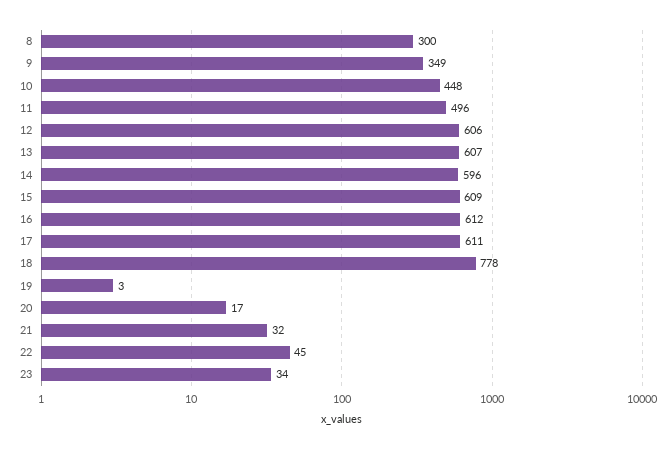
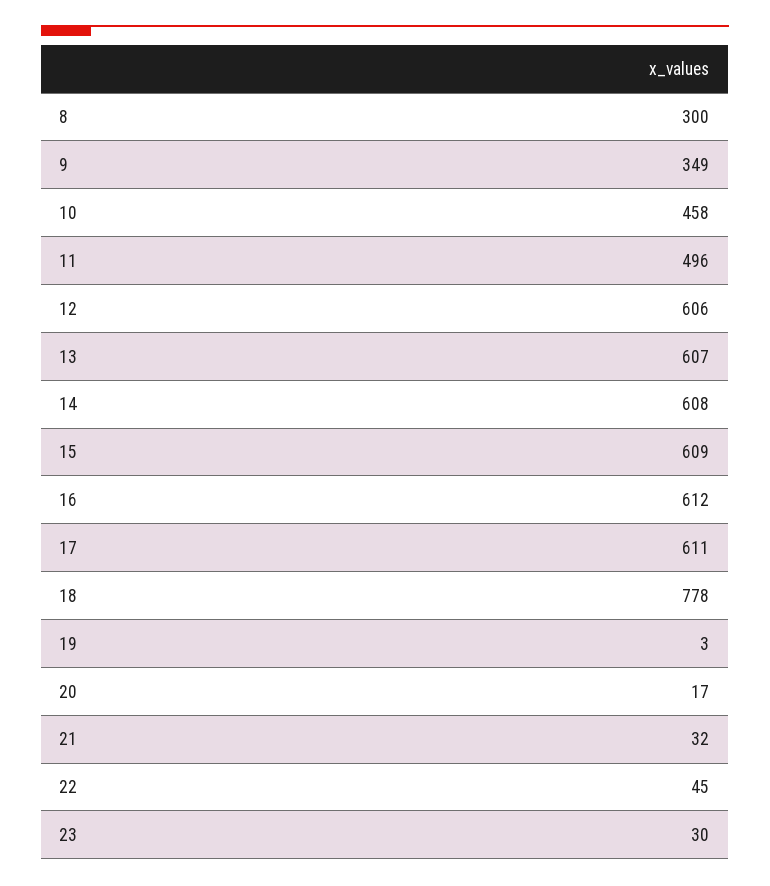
10: 448 -> 458
14: 596 -> 608
23: 34 -> 30

